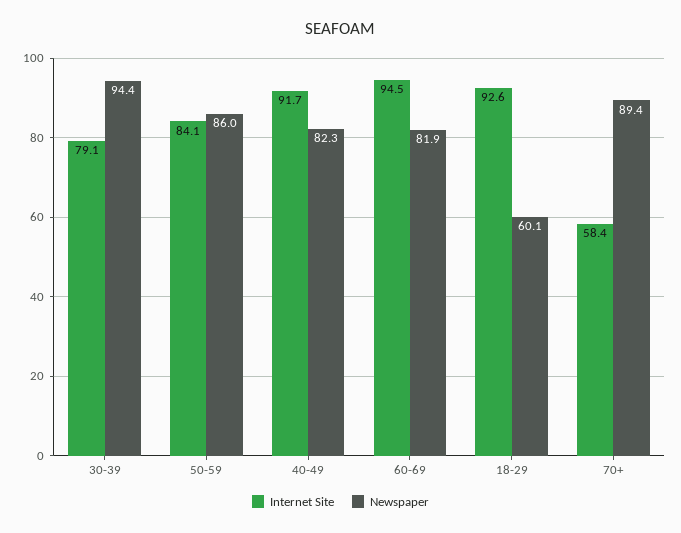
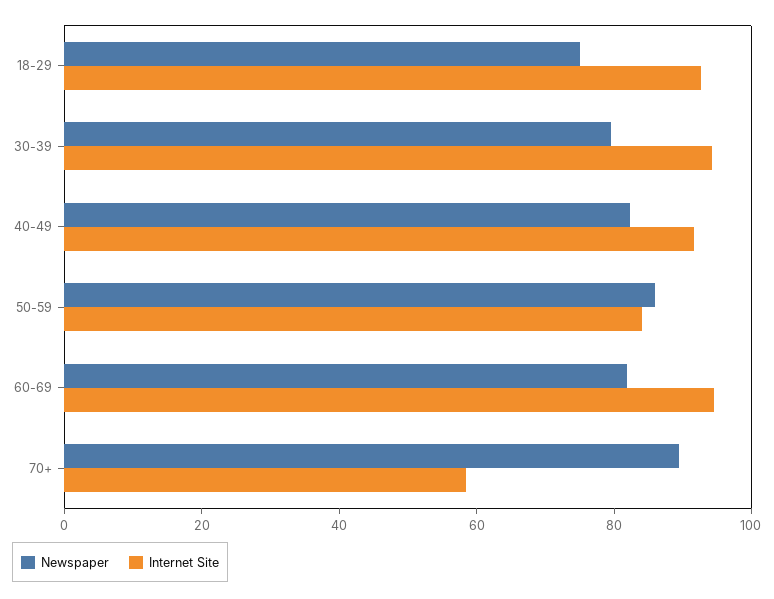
Internet Site, 30-39: 79.1 -> 95
Newspaper, 30-39: 94.4 -> 80
Newspaper, 18-29: 60.1 -> 75

